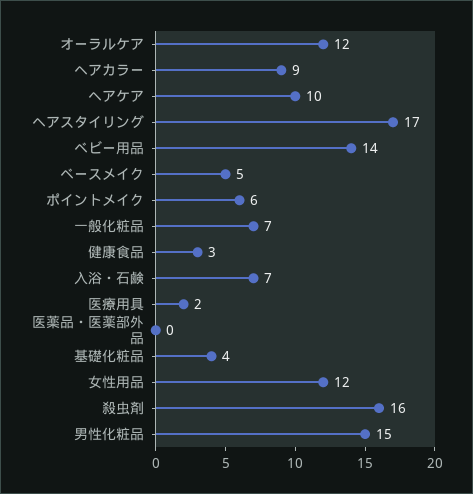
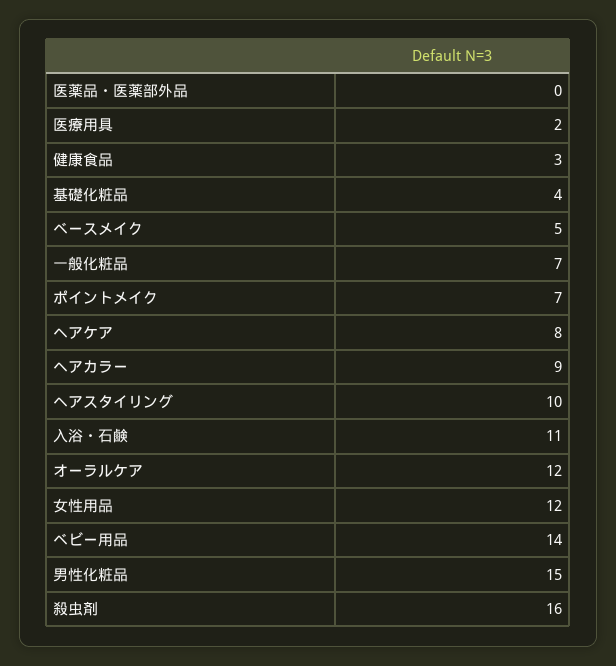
ヘアケア: 10 -> 8
ヘアスタイリング: 17 -> 10
ポイントメイク: 6 -> 7
入浴・石鹸: 7 -> 11

